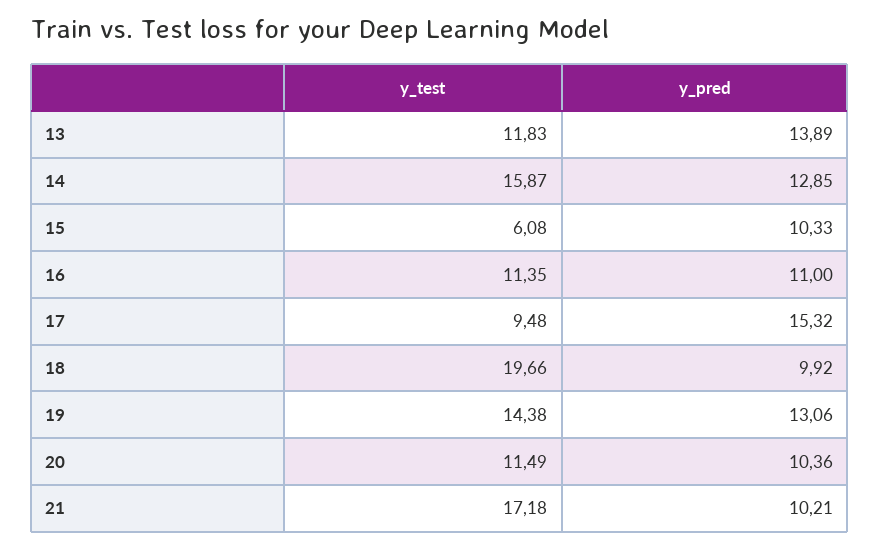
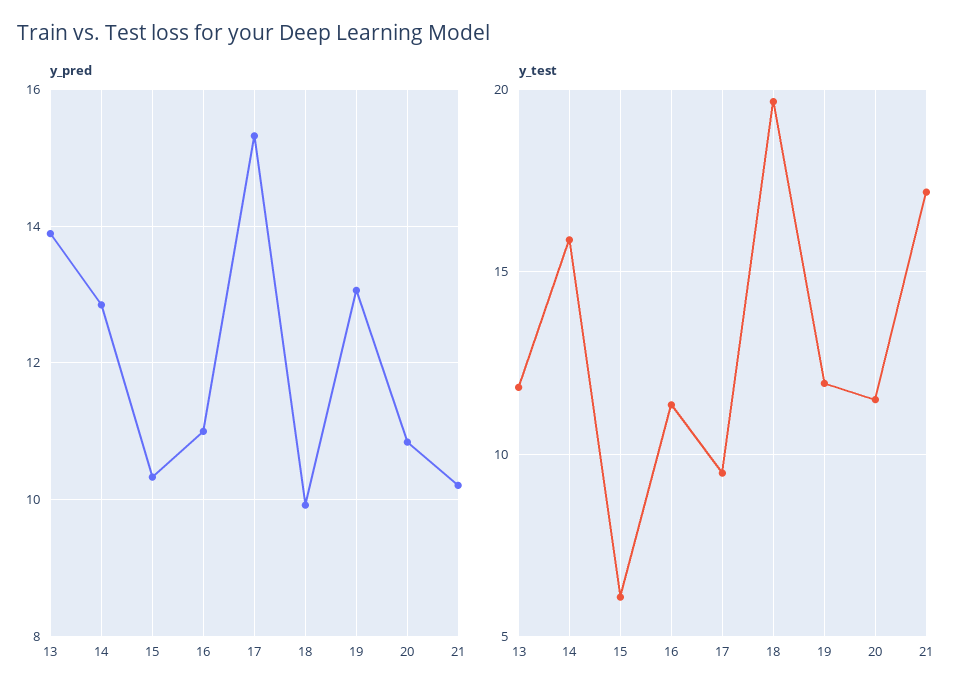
y_test, 19: 14.38 -> 12
y_pred, 20: 10.36 -> 10.8

